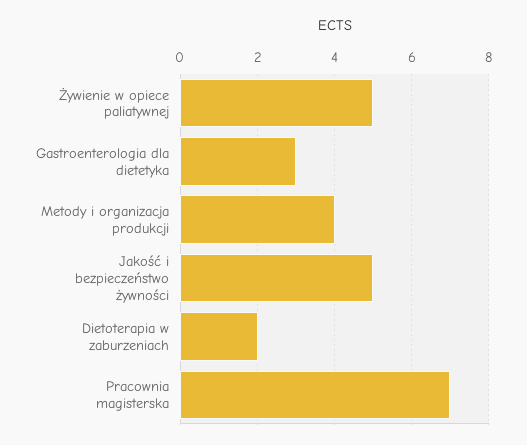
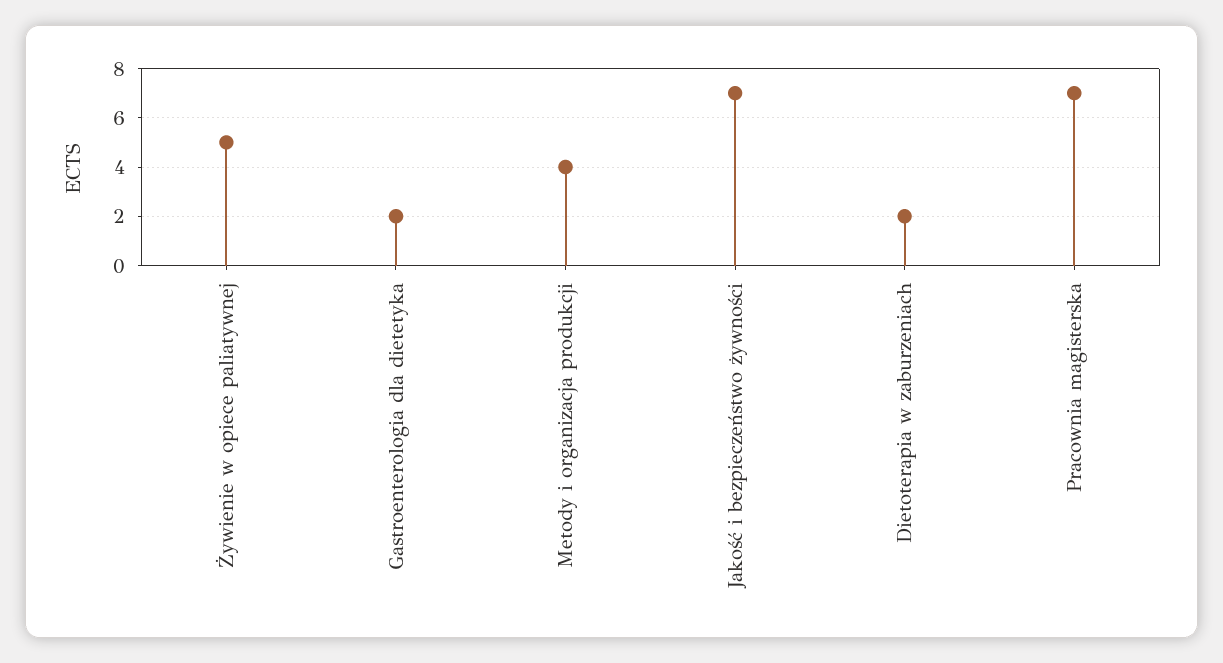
Gastroenterologia dla dietetyka: 3 -> 2
Jakość i bezpieczeństwo żywności: 5 -> 7

